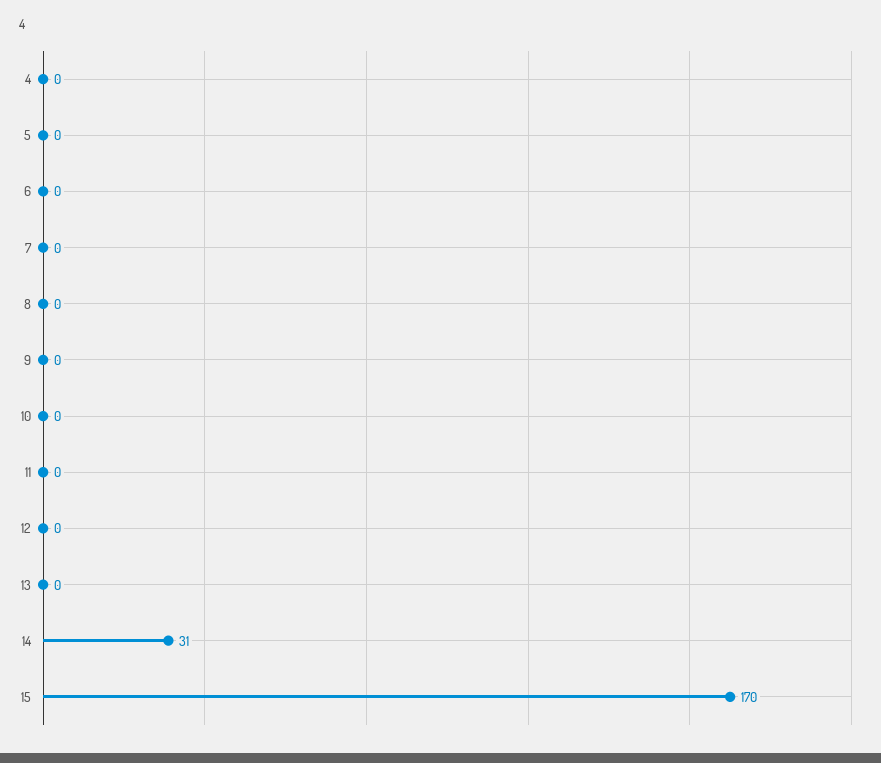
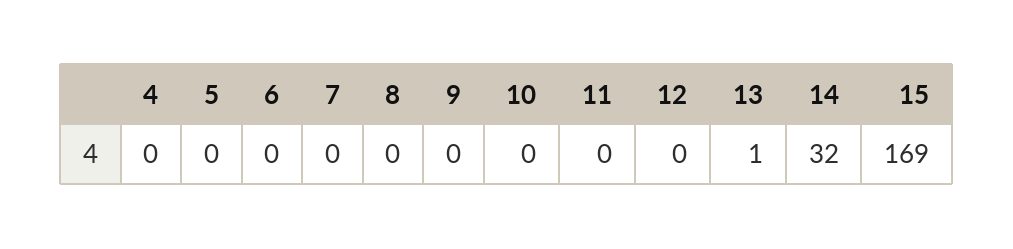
13: 0 -> 1
14: 31 -> 32
15: 170 -> 169

